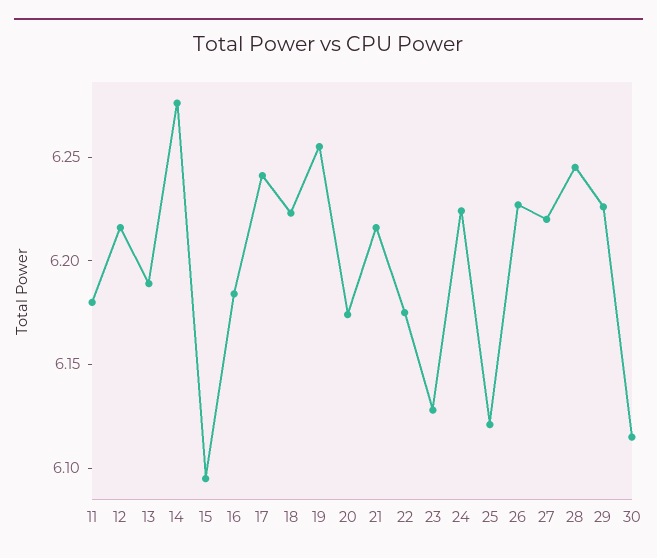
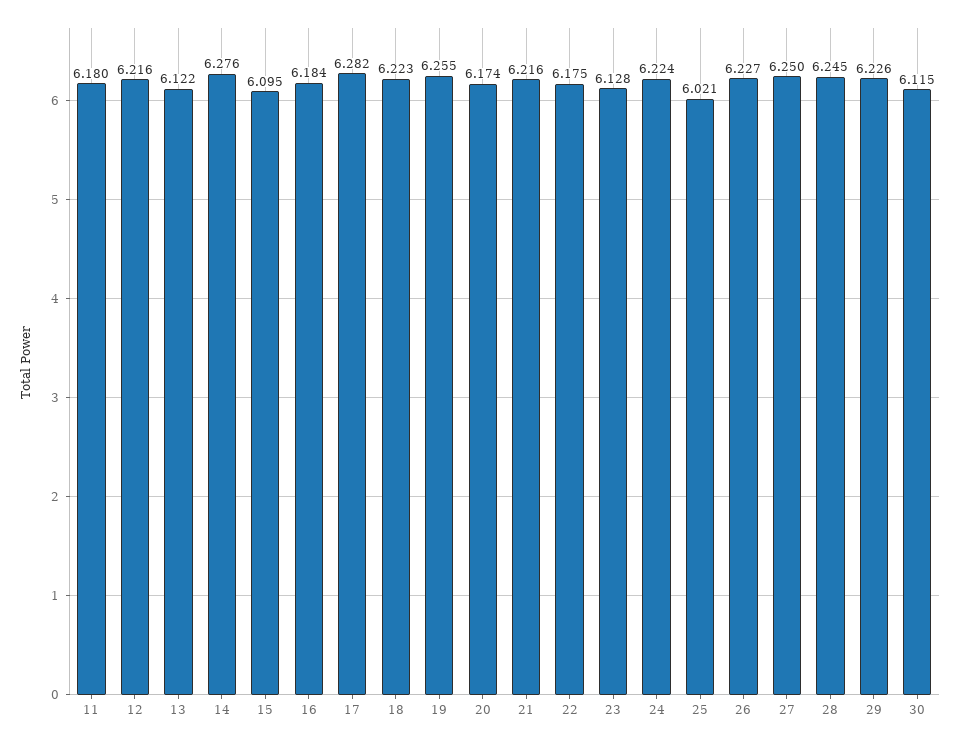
13: 6.19 -> 6.122
17: 6.24 -> 6.282
25: 6.12 -> 6.021
27: 6.22 -> 6.25

